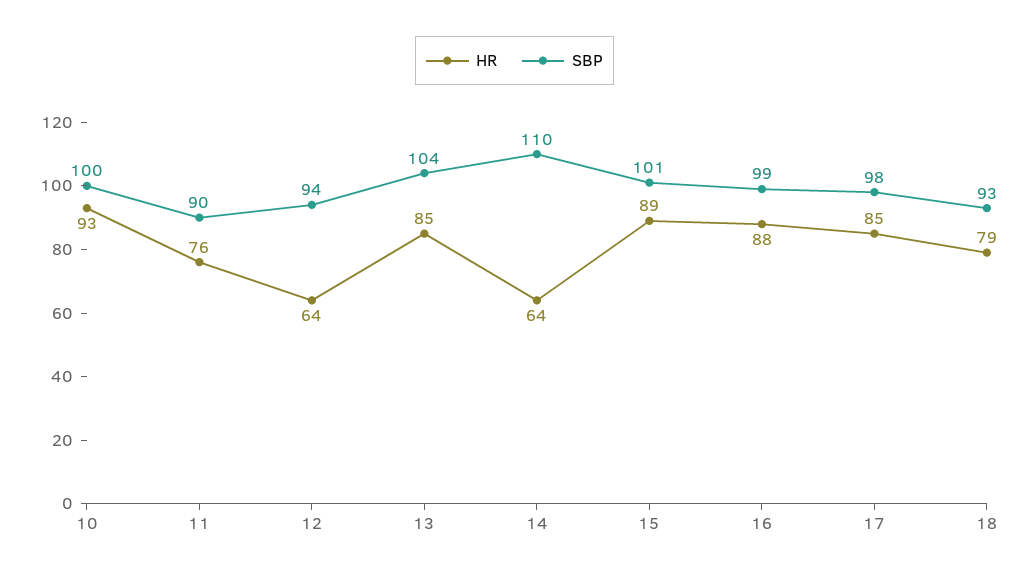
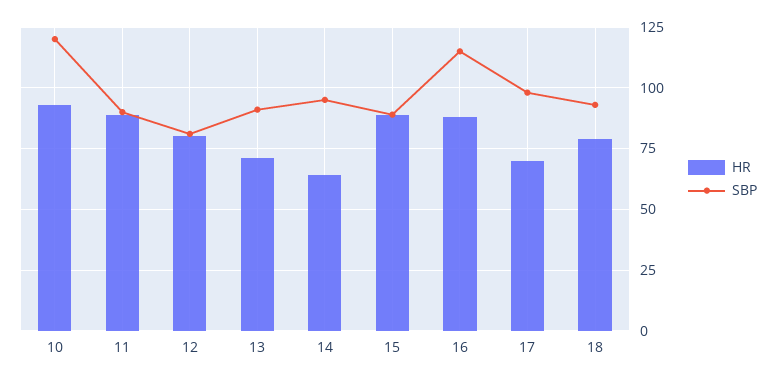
SBP, 10: 100 -> 120
HR, 11: 76 -> 90
HR, 12: 64 -> 80
SBP, 12: 94 -> 80
HR, 13: 85 -> 70
SBP, 13: 104 -> 90
SBP, 14: 110 -> 95
SBP, 15: 101 -> 90
SBP, 16: 99 -> 115
HR, 17: 85 -> 70

